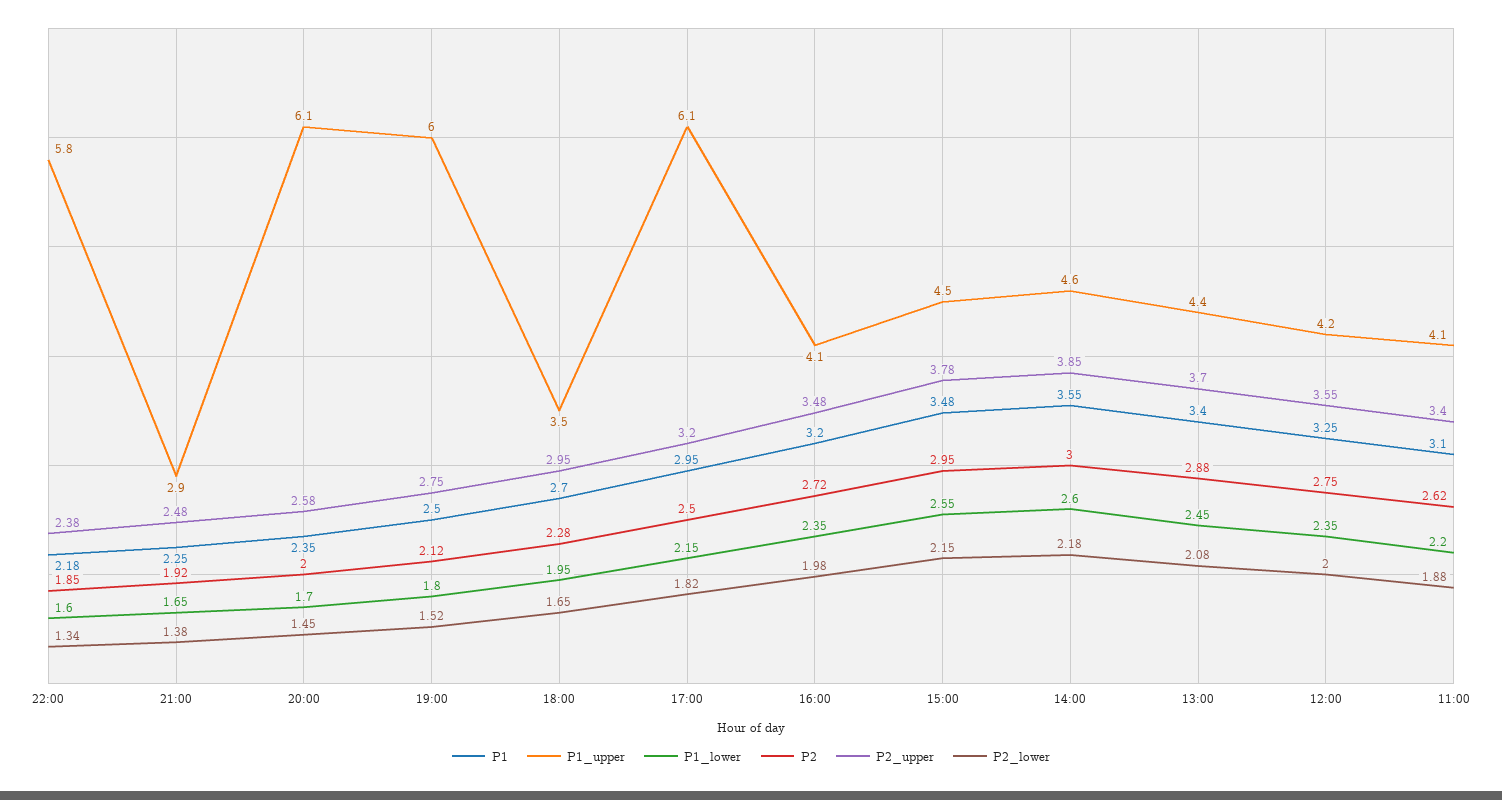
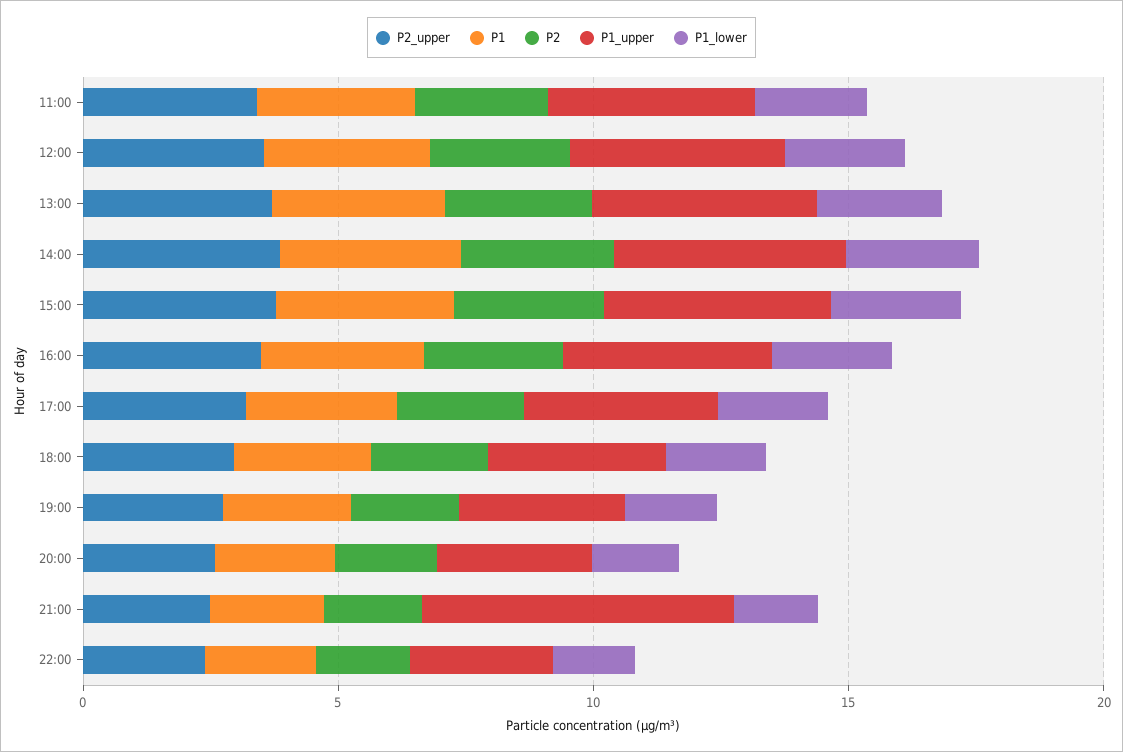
P1_upper, 22:00: 5.8 -> 3
P2_lower, 22:00: 1.34 -> none
P1_upper, 21:00: 2.9 -> 6
P2_lower, 21:00: 1.38 -> none
P1_upper, 20:00: 6.1 -> 3
P2_lower, 20:00: 1.45 -> none
P1_upper, 19:00: 6 -> 3
P2_lower, 19:00: 1.52 -> none
P2_lower, 18:00: 1.65 -> none
P1_upper, 17:00: 6.1 -> 4
P2_lower, 17:00: 1.82 -> none
P2_lower, 16:00: 1.98 -> none
P2_lower, 15:00: 2.15 -> none
P2_lower, 14:00: 2.18 -> none
P2_lower, 13:00: 2.08 -> none
P2_lower, 12:00: 2 -> none
P2_lower, 11:00: 1.88 -> none

